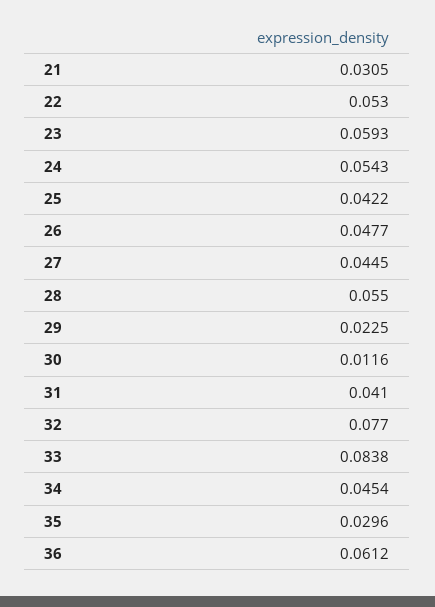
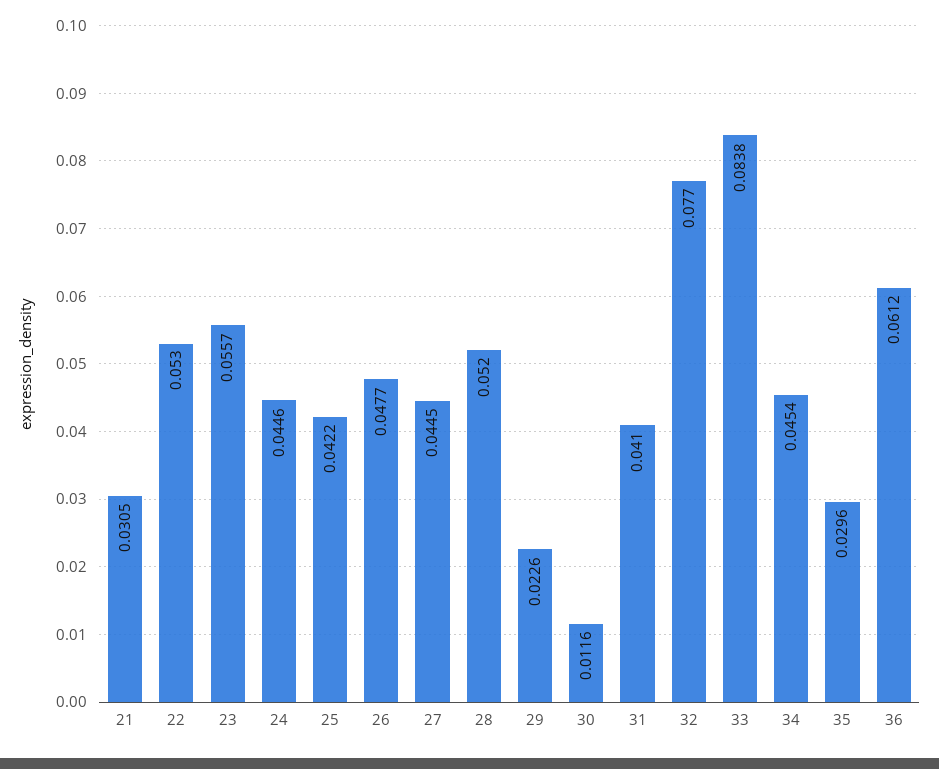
23: 0.0593 -> 0.0557
24: 0.0543 -> 0.0446
28: 0.055 -> 0.052
29: 0.0225 -> 0.0226

